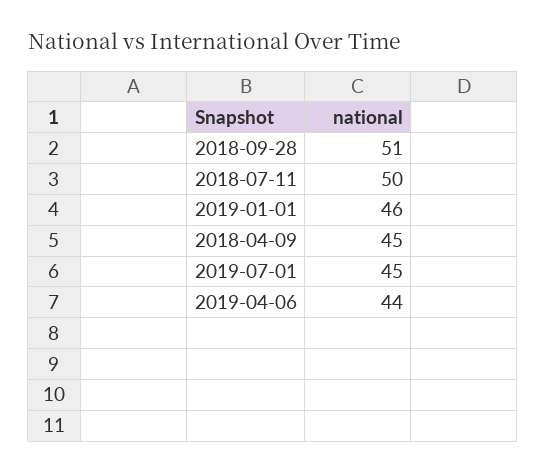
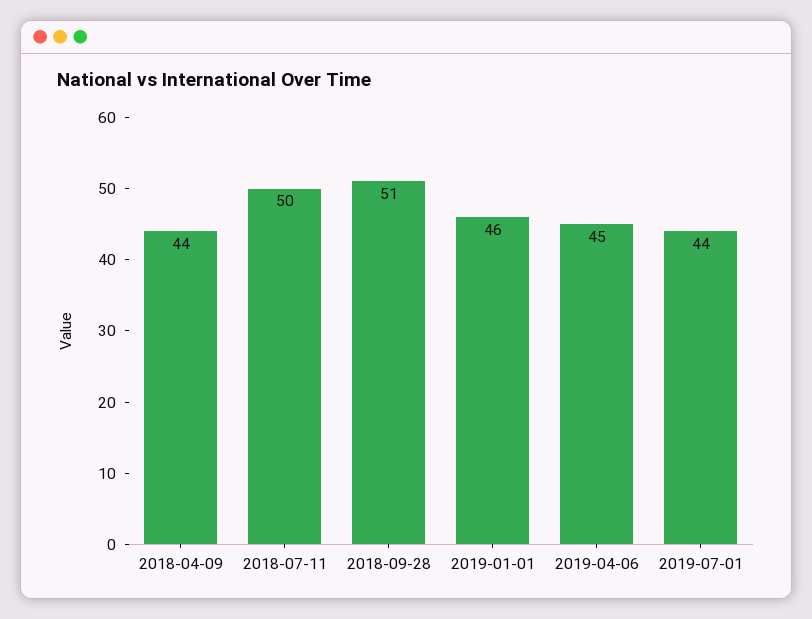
2018-04-09: 45 -> 44
2019-07-01: 45 -> 44
2019-04-06: 44 -> 45

